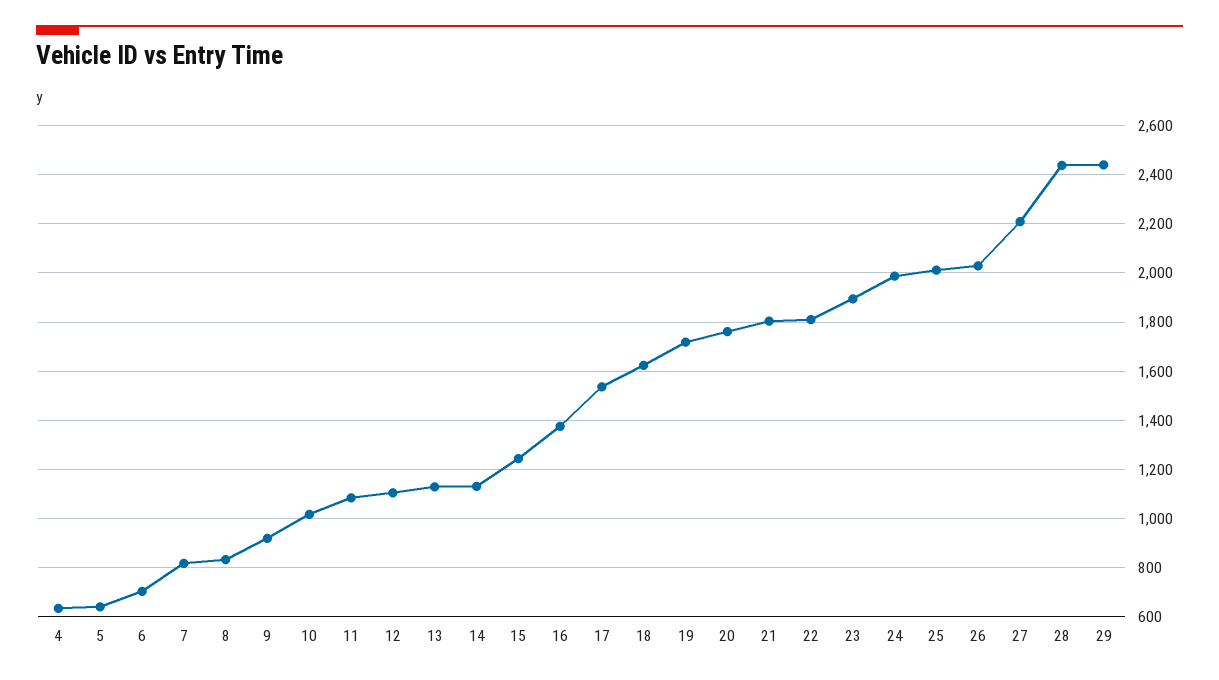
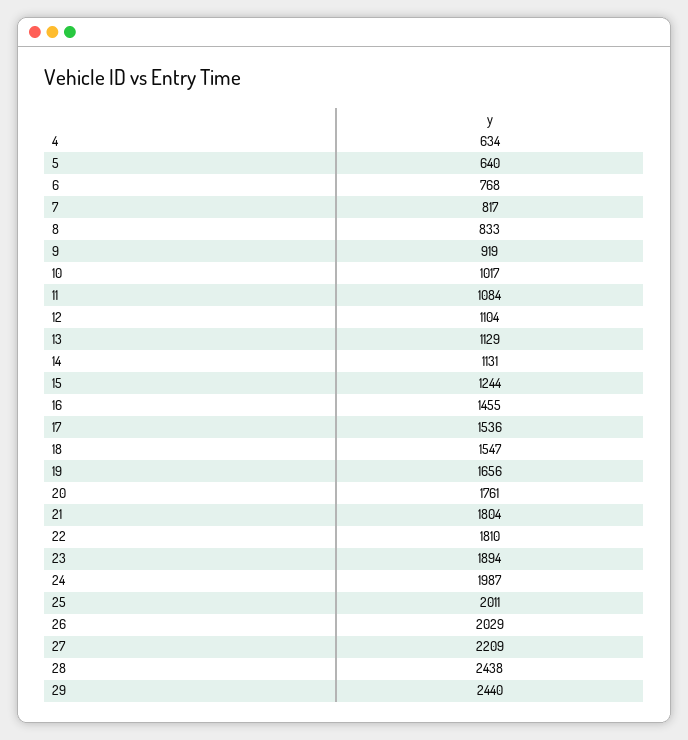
6: 700 -> 768
16: 1375 -> 1455
18: 1625 -> 1547
19: 1725 -> 1656

